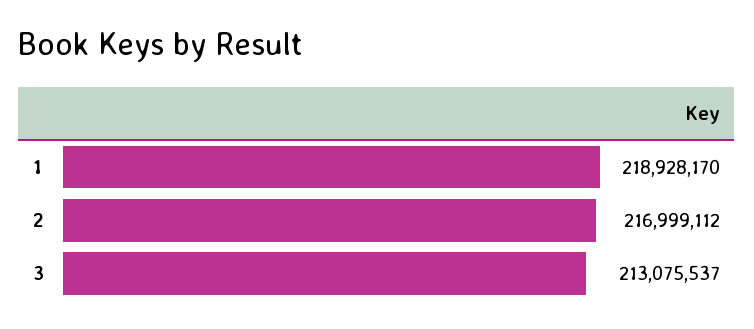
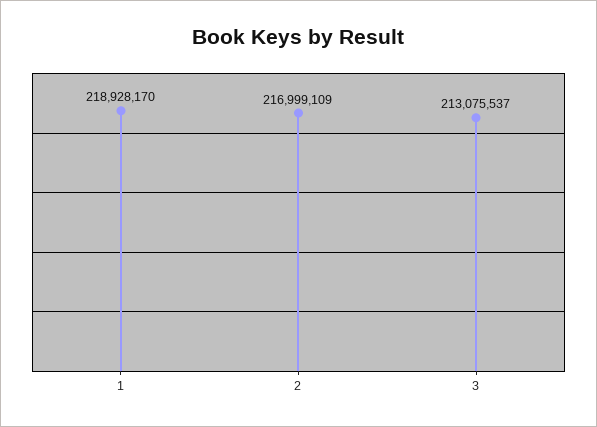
2: 216999112 -> 216999109

